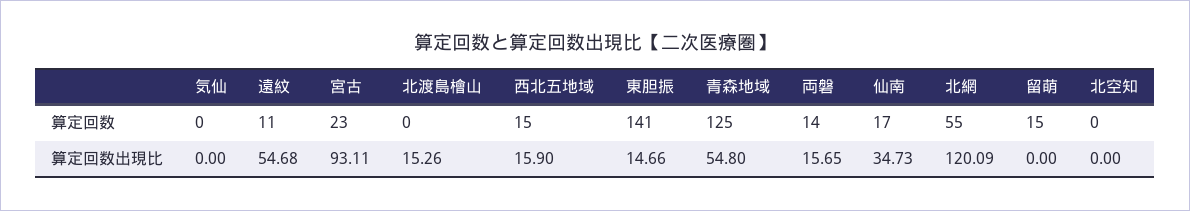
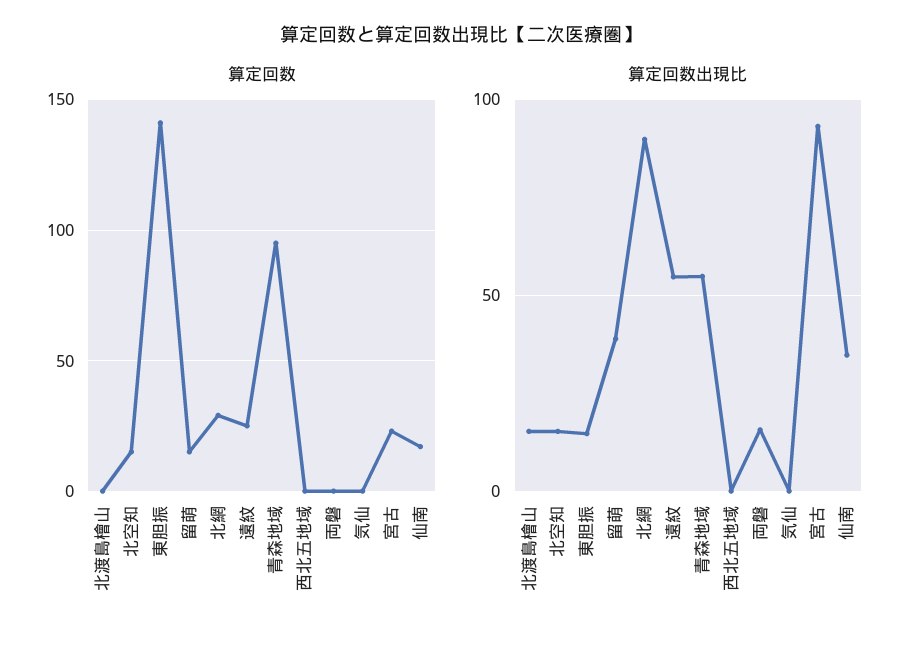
算定回数, 遠紋: 11 -> 25
算定回数, 西北五地域: 15 -> 0
算定回数, 青森地域: 125 -> 95
算定回数, 両磐: 14 -> 0
算定回数, 北網: 55 -> 30
算定回数, 北空知: 0 -> 15
算定回数出現比, 西北五地域: 15.9 -> 0
算定回数出現比, 北網: 120.09 -> 90
算定回数出現比, 留萌: 0 -> 40
算定回数出現比, 北空知: 0 -> 15

